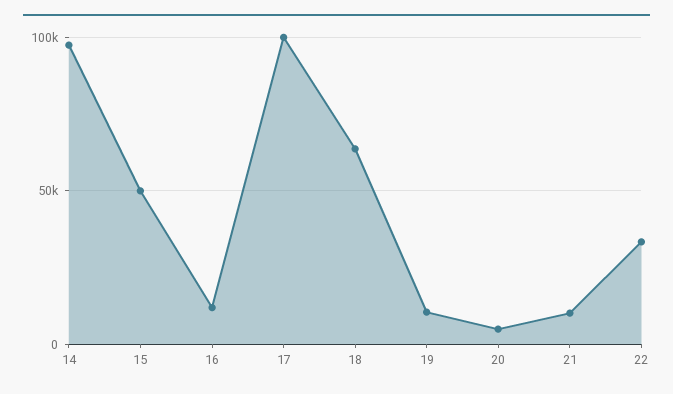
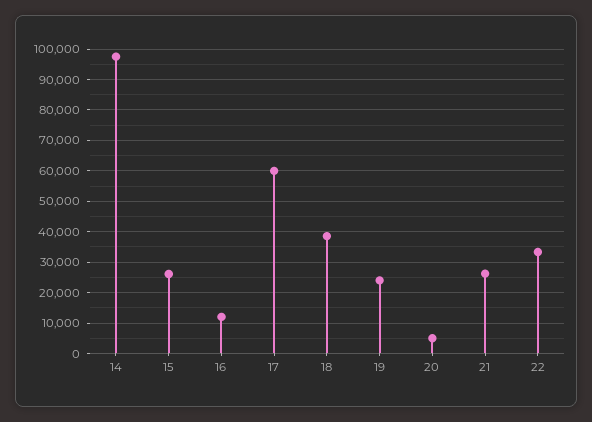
15: 50000 -> 26000
17: 100000 -> 60000
18: 65000 -> 38000
19: 10000 -> 24000
21: 10000 -> 26000

